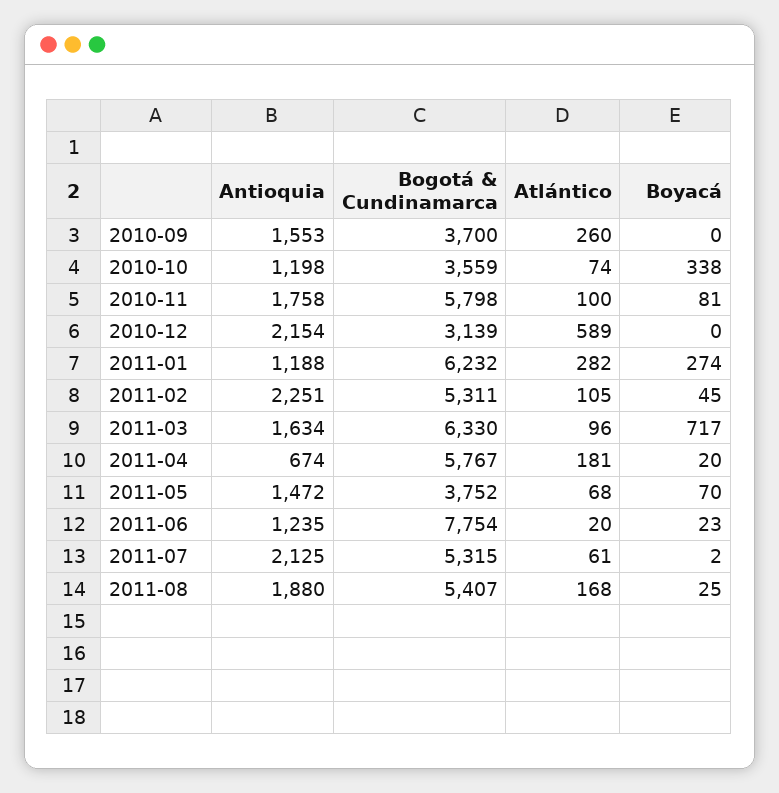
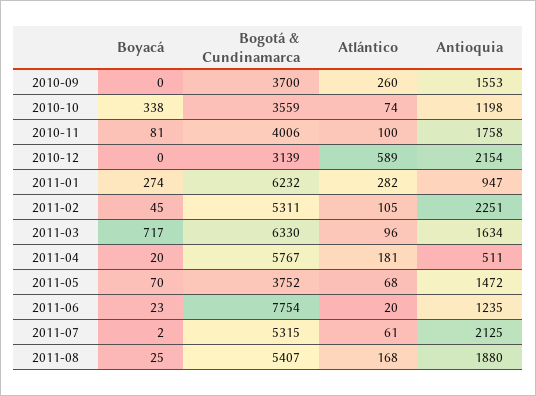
Bogotá & Cundinamarca, 2010-11: 5798 -> 4006
Antioquia, 2011-01: 1188 -> 947
Antioquia, 2011-04: 674 -> 511

